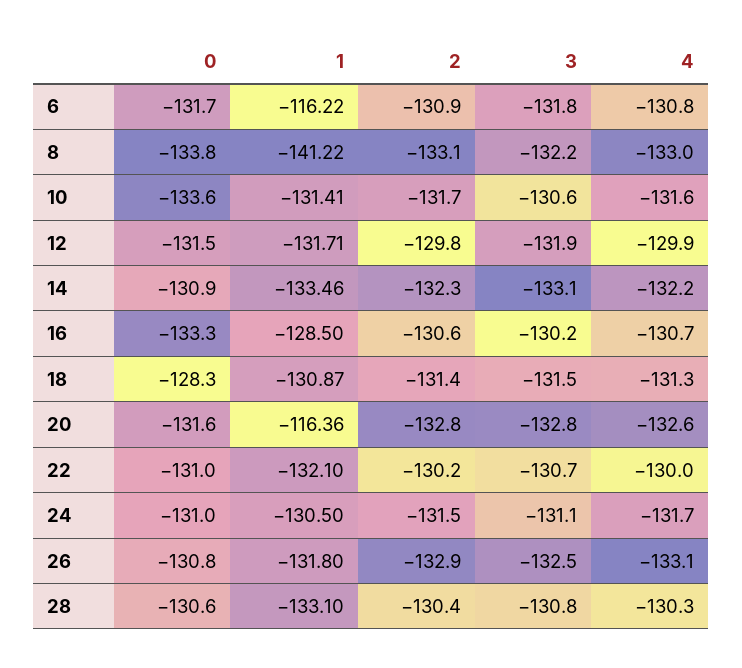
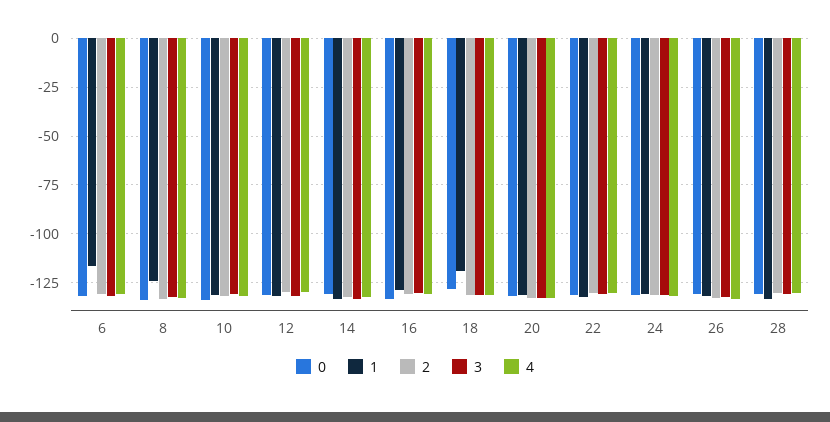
1, 8: -141.22 -> -125
1, 18: -130.87 -> -120
1, 20: -116.36 -> -130

